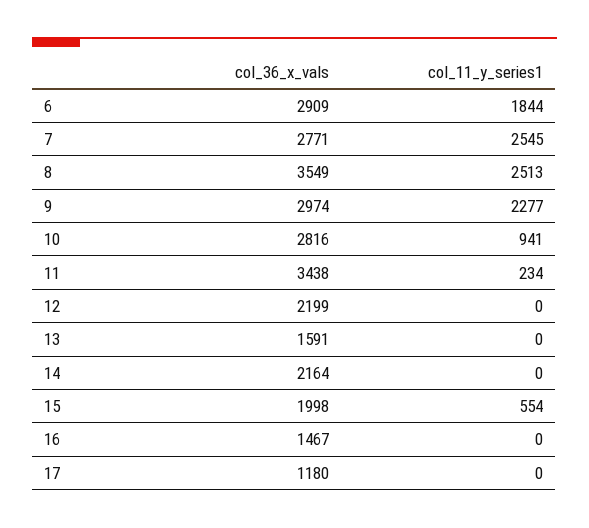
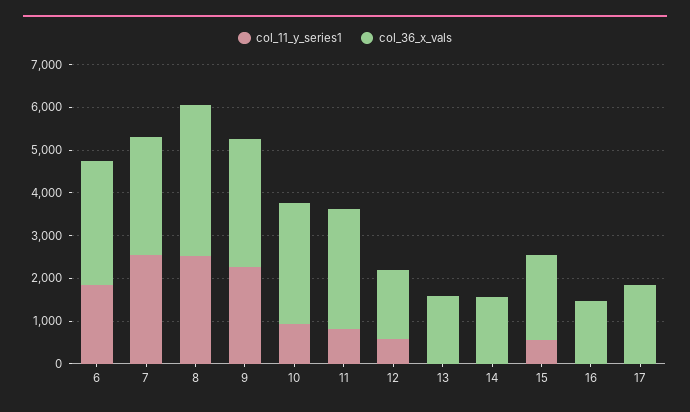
col_36_x_vals, 11: 3438 -> 2800
col_11_y_series1, 11: 234 -> 800
col_36_x_vals, 12: 2199 -> 1600
col_11_y_series1, 12: 0 -> 600
col_36_x_vals, 14: 2164 -> 1600
col_36_x_vals, 17: 1180 -> 1800

